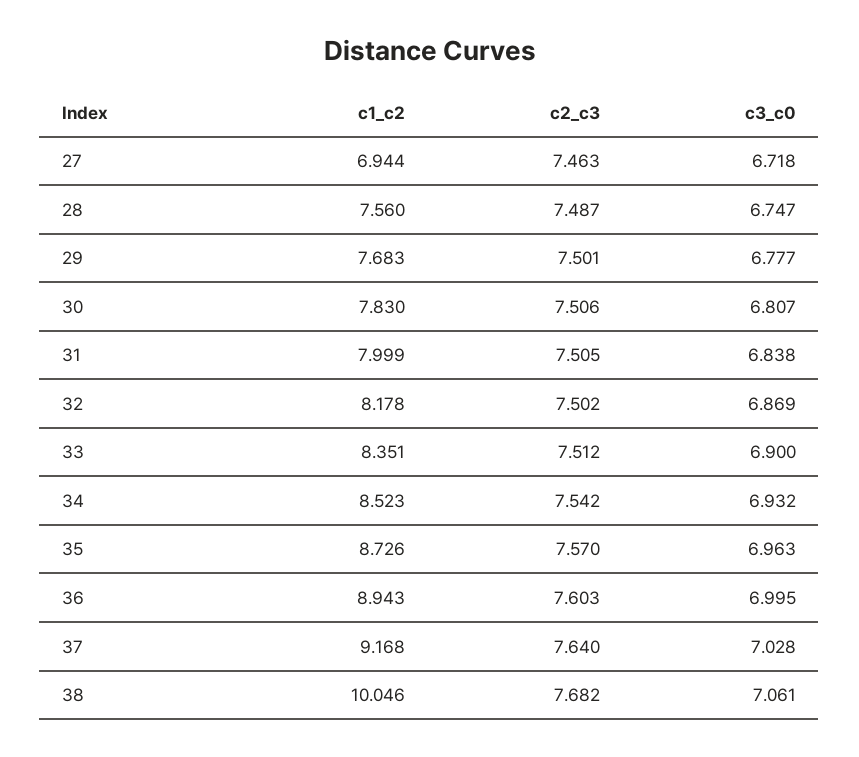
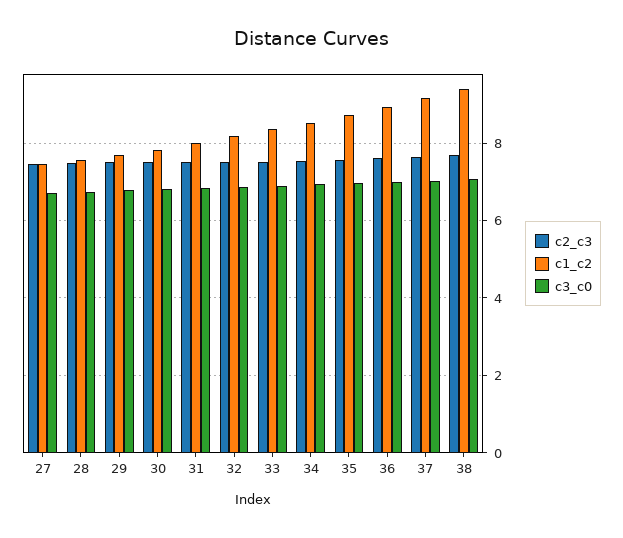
c1_c2, 27: 6.944 -> 7.4
c1_c2, 38: 10.046 -> 9.4

